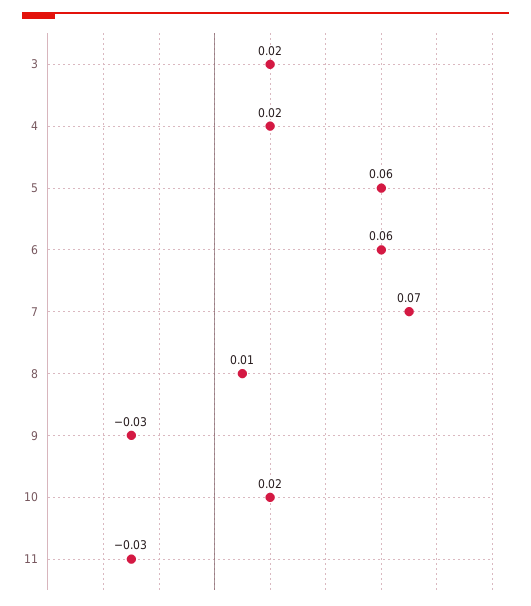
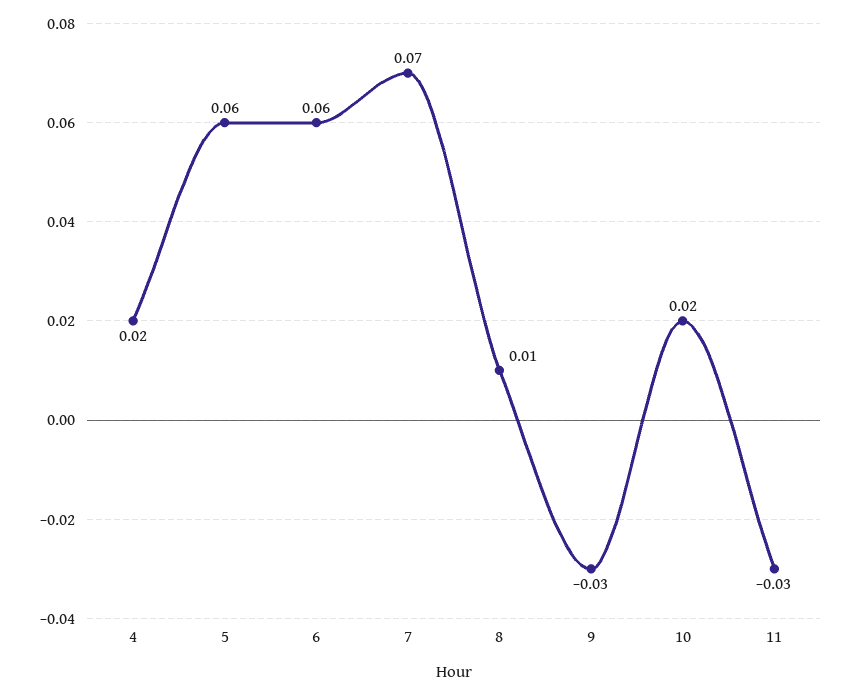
3: 0.02 -> none

